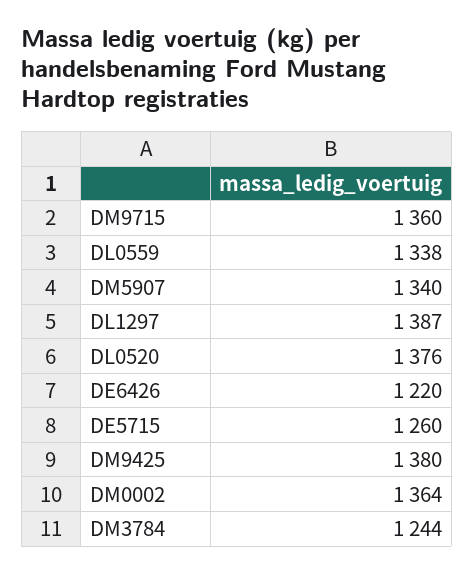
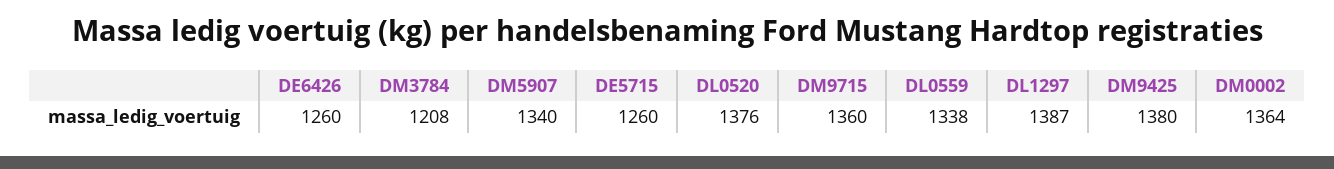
DE6426: 1220 -> 1260
DM3784: 1244 -> 1208

